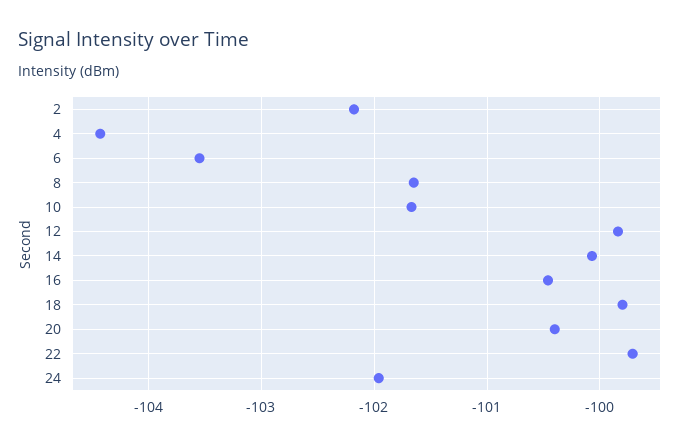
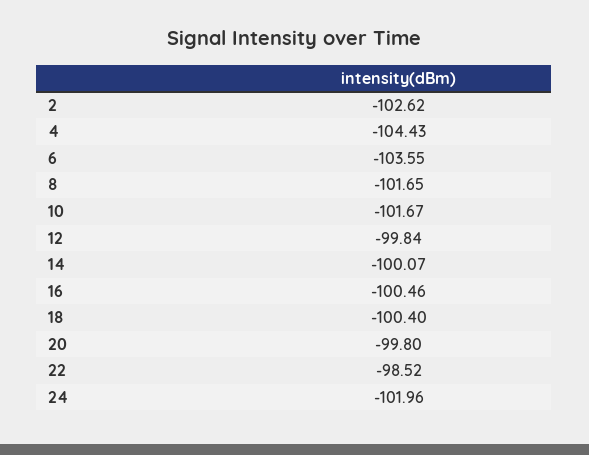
2: -102.2 -> -102.62
18: -99.8 -> -100.4
20: -100.4 -> -99.8
22: -99.7 -> -98.52

